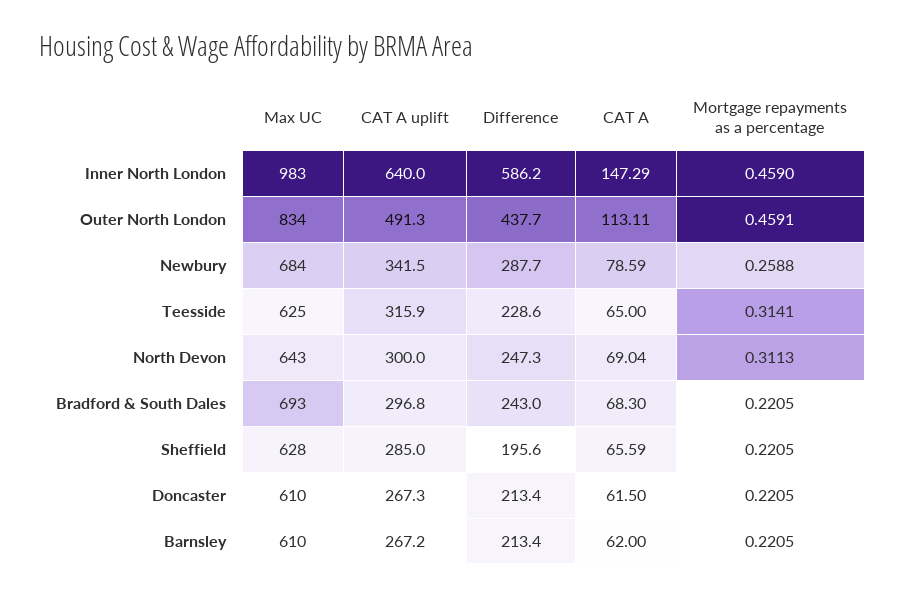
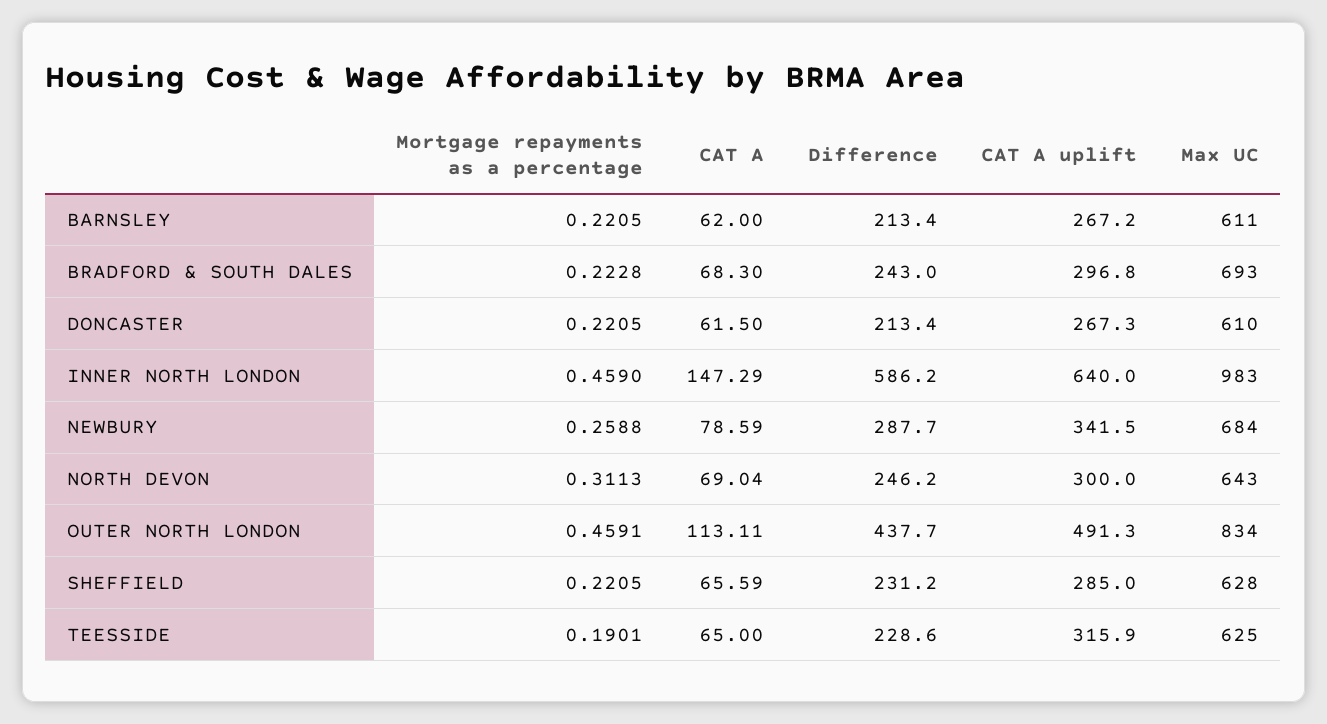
Mortgage repayments as a percentage, Teesside: 0.3141 -> 0.1901
Difference, North Devon: 247.3 -> 246.2
Mortgage repayments as a percentage, Bradford & South Dales: 0.2205 -> 0.2228
Difference, Sheffield: 195.6 -> 231.2
Max UC, Barnsley: 610 -> 611

